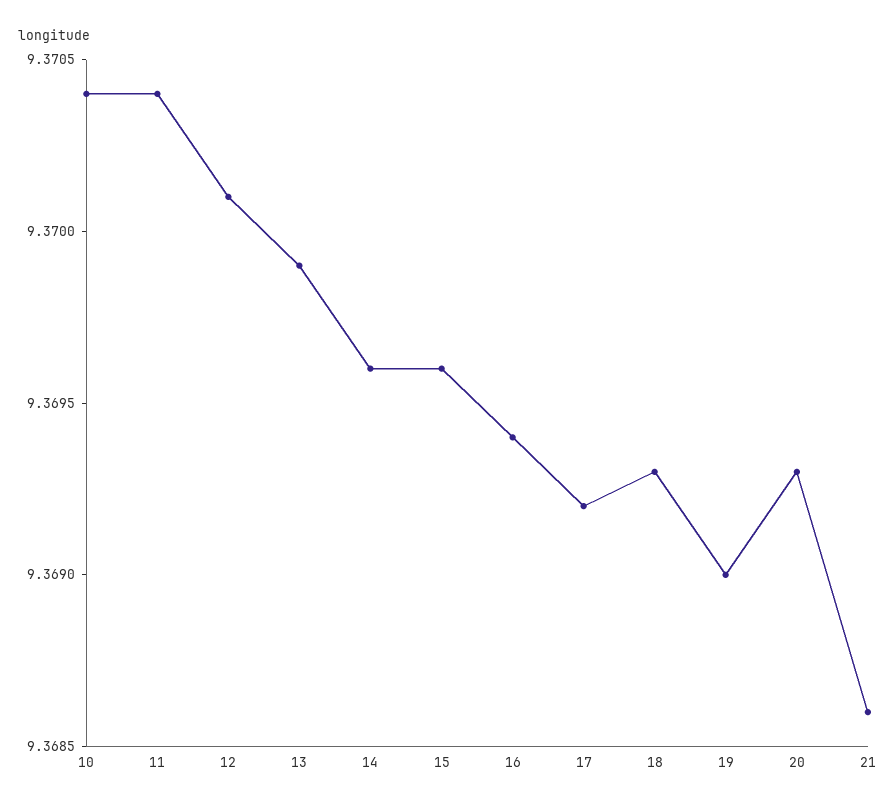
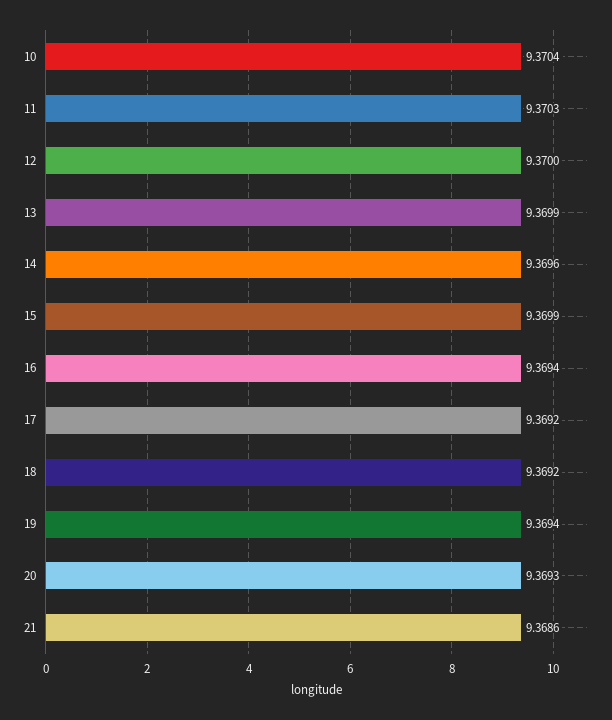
11: 9.3704 -> 9.3703
12: 9.3701 -> 9.37
15: 9.3696 -> 9.3699
18: 9.3693 -> 9.3692
19: 9.369 -> 9.3694

